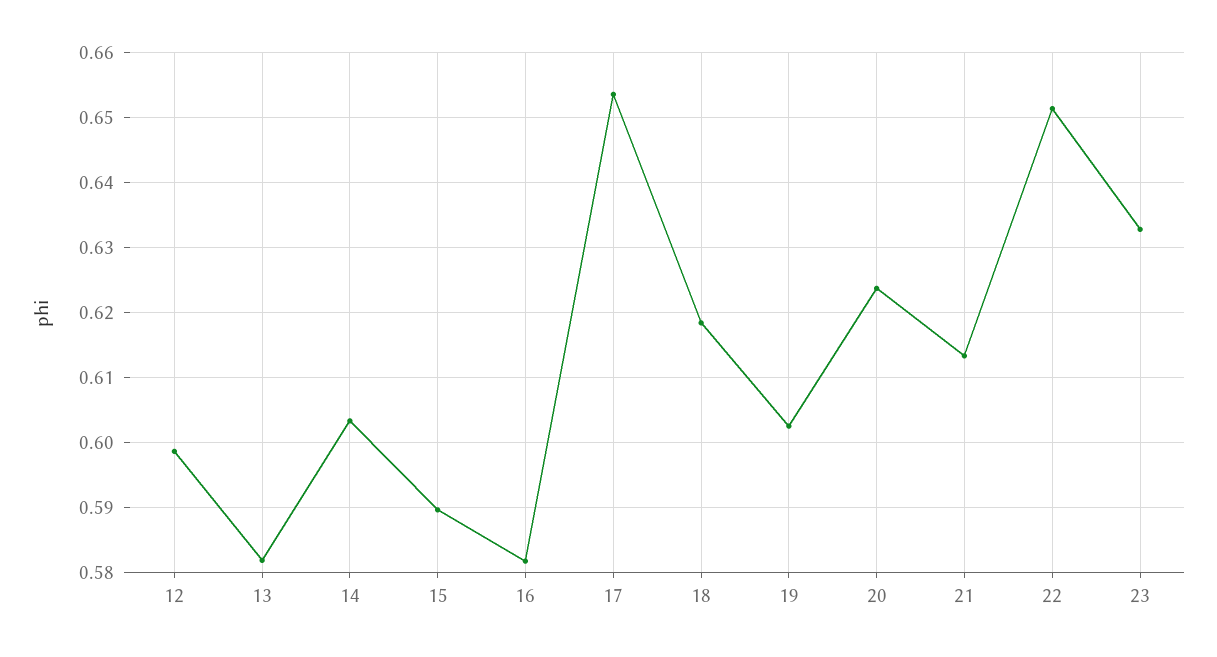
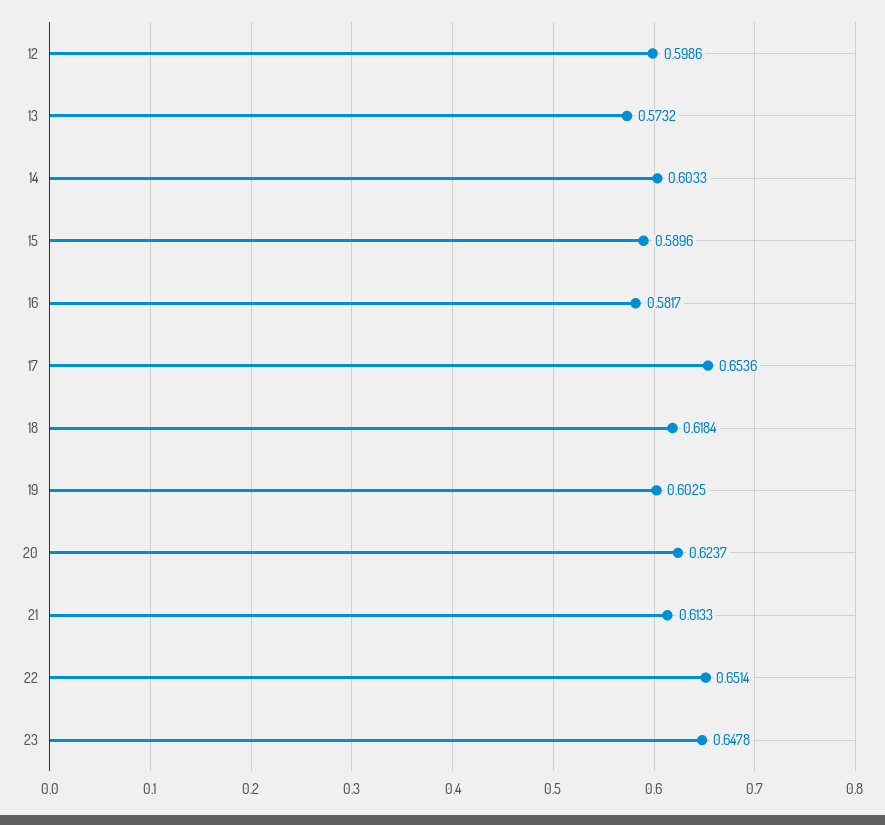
13: 0.582 -> 0.5732
23: 0.633 -> 0.6478

